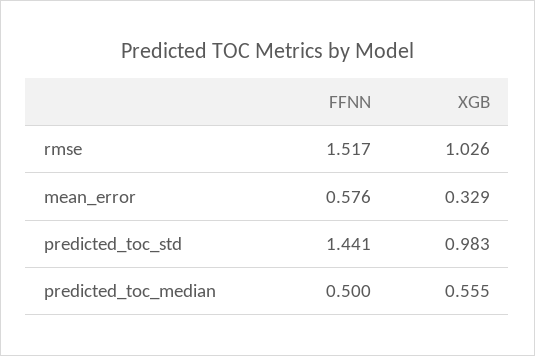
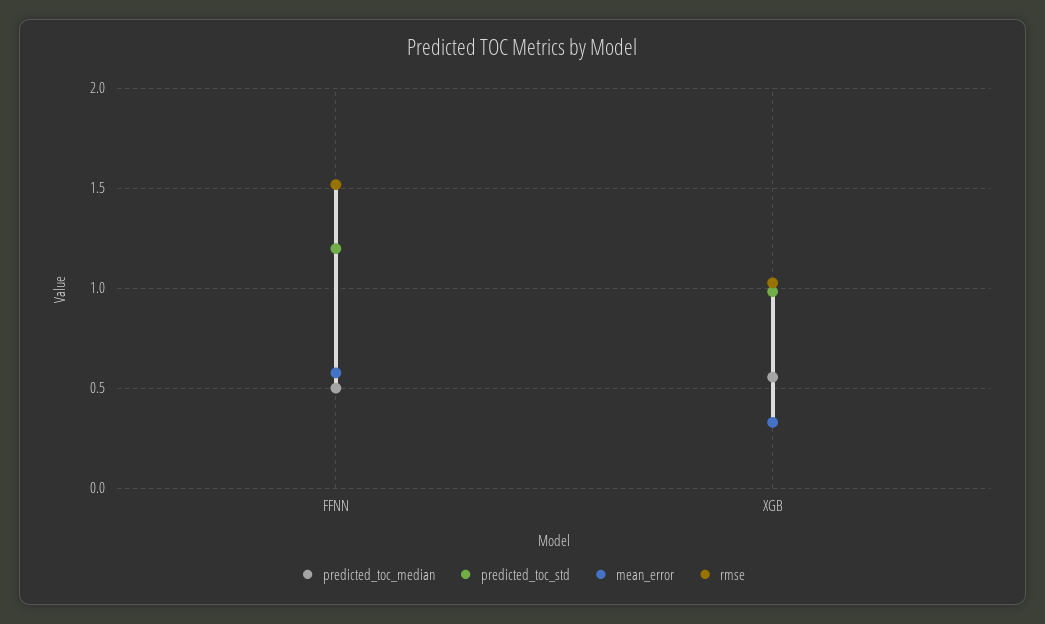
predicted_toc_std, FFNN: 1.441 -> 1.2

